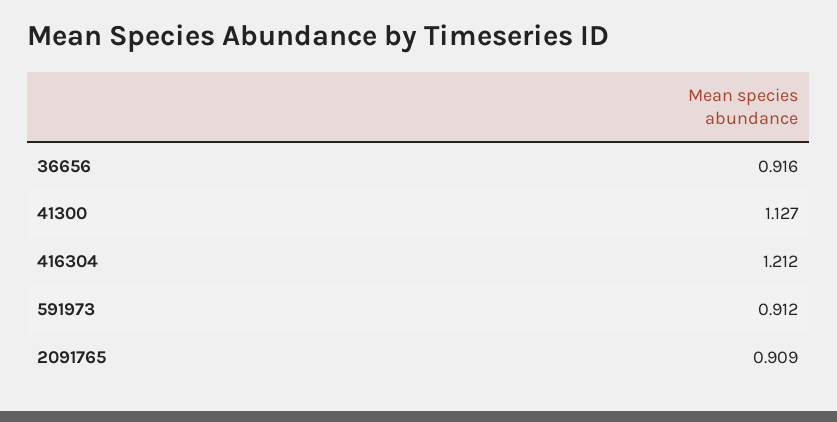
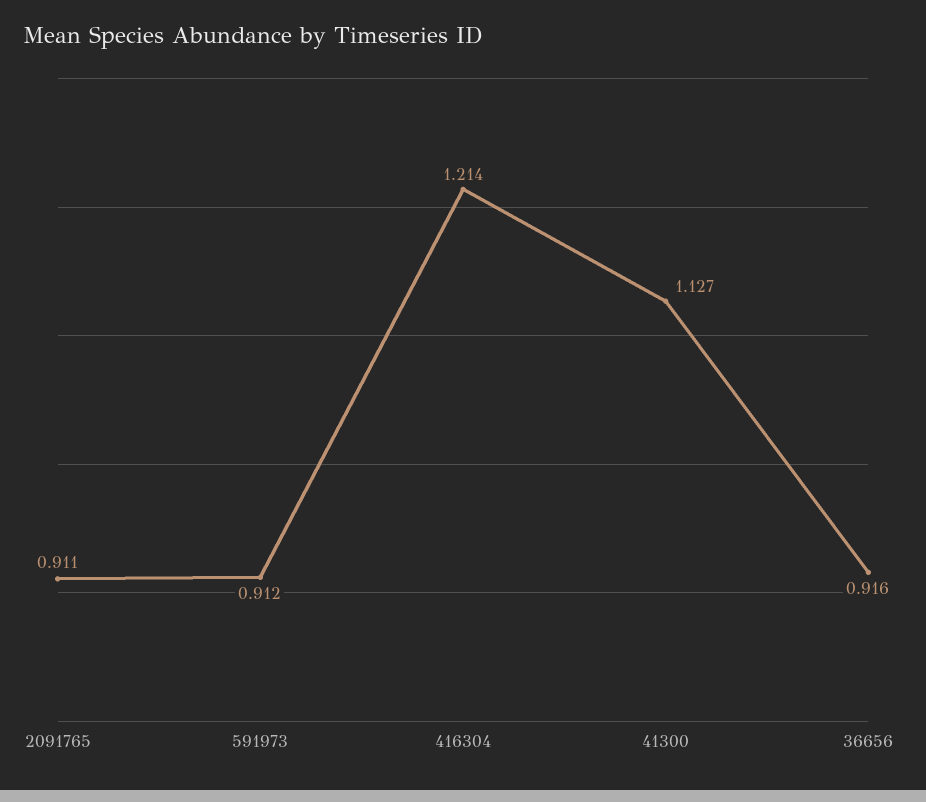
416304: 1.212 -> 1.214
2091765: 0.909 -> 0.911

